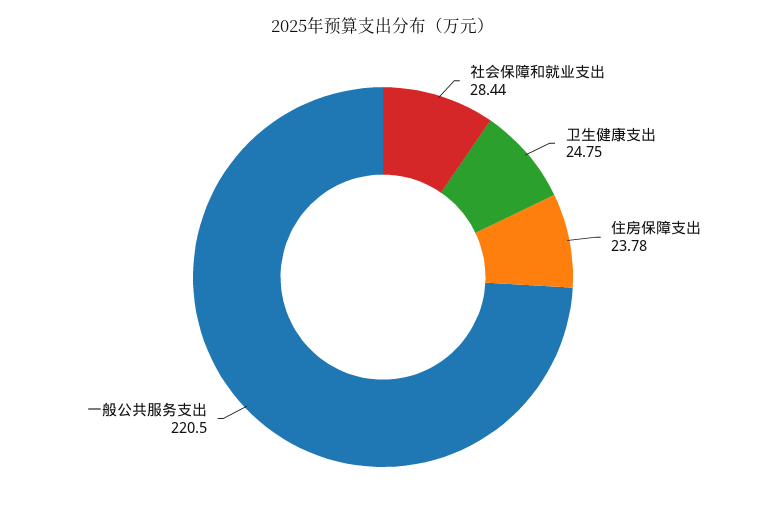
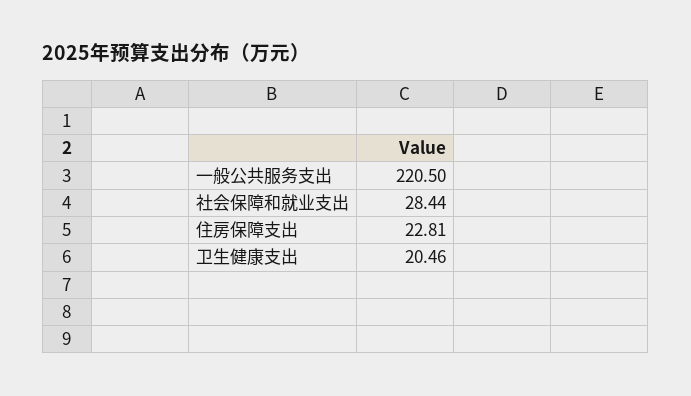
卫生健康支出: 24.75 -> 20.46
住房保障支出: 23.78 -> 22.81

